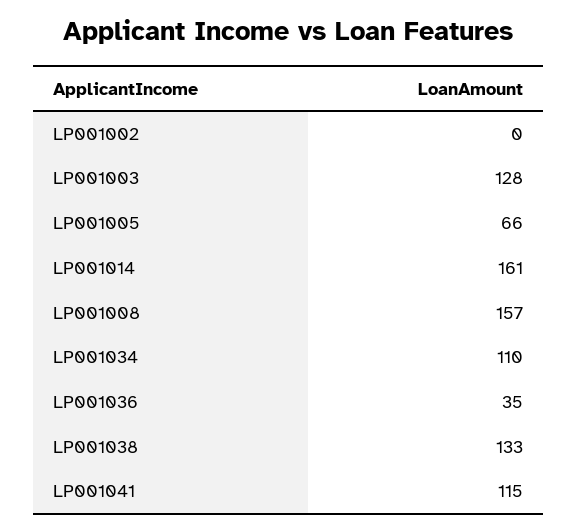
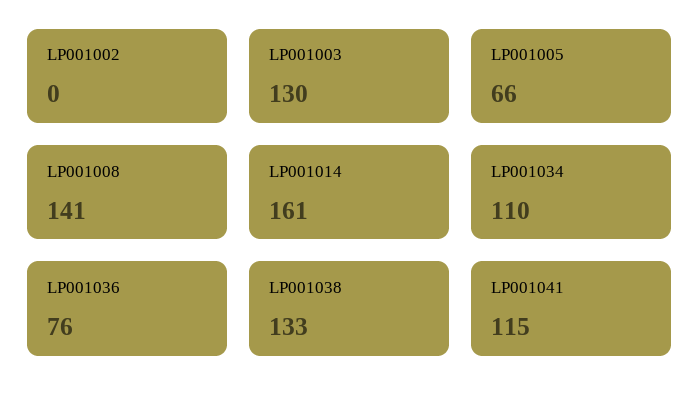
LP001003: 128 -> 130
LP001008: 157 -> 141
LP001036: 35 -> 76

